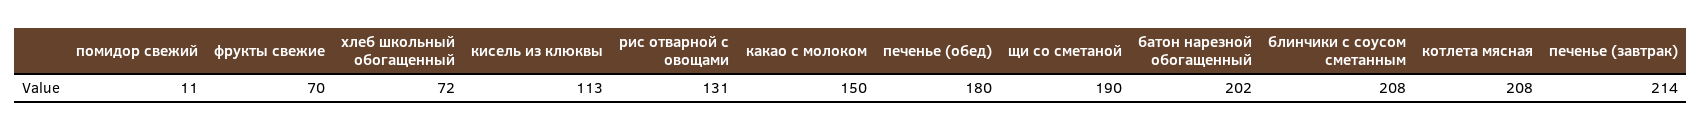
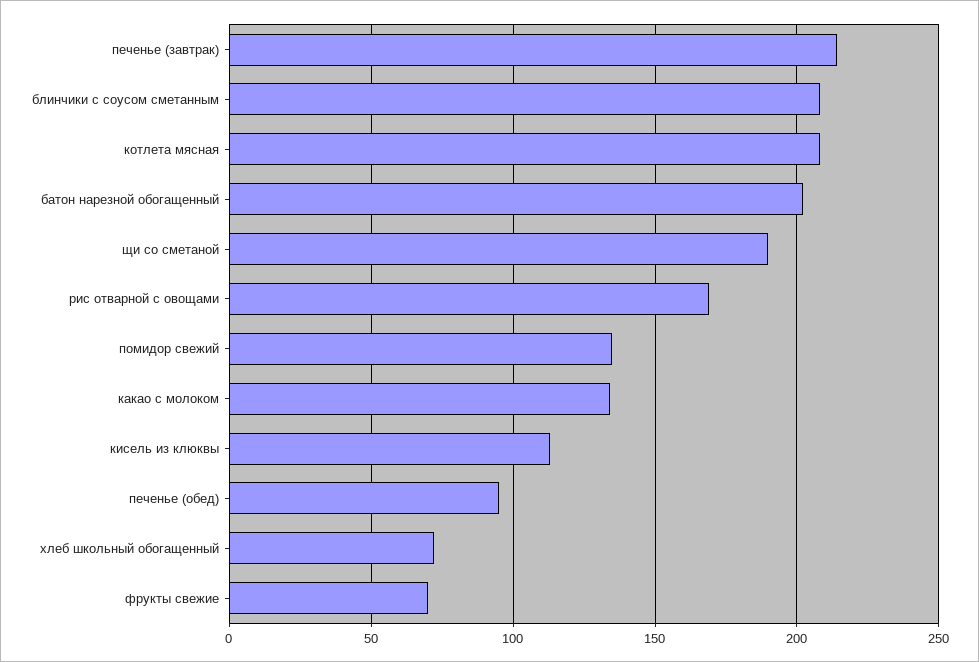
помидор свежий: 11 -> 135
рис отварной с овощами: 131 -> 170
какао с молоком: 150 -> 135
печенье (обед): 180 -> 95

